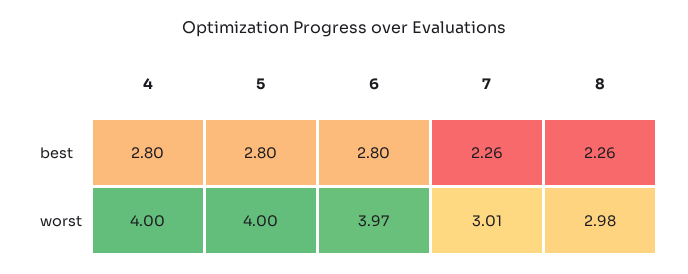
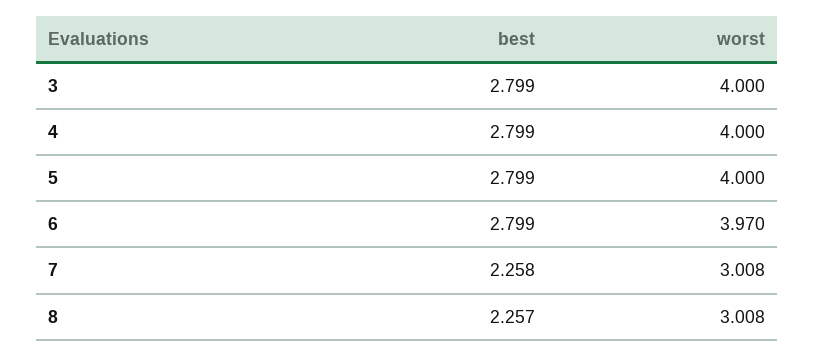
8, worst: 2.98 -> 3.008
3, best: none -> 2.799
3, worst: none -> 4

